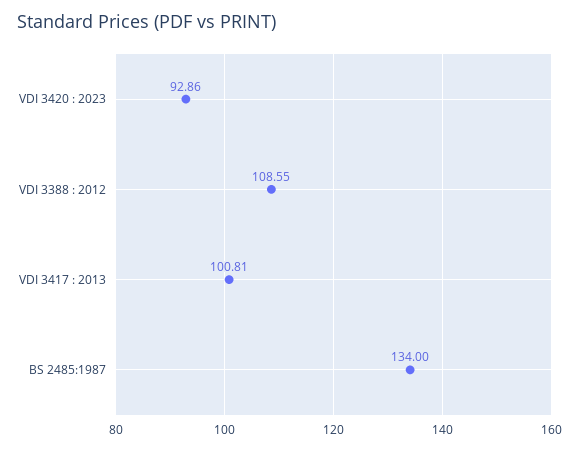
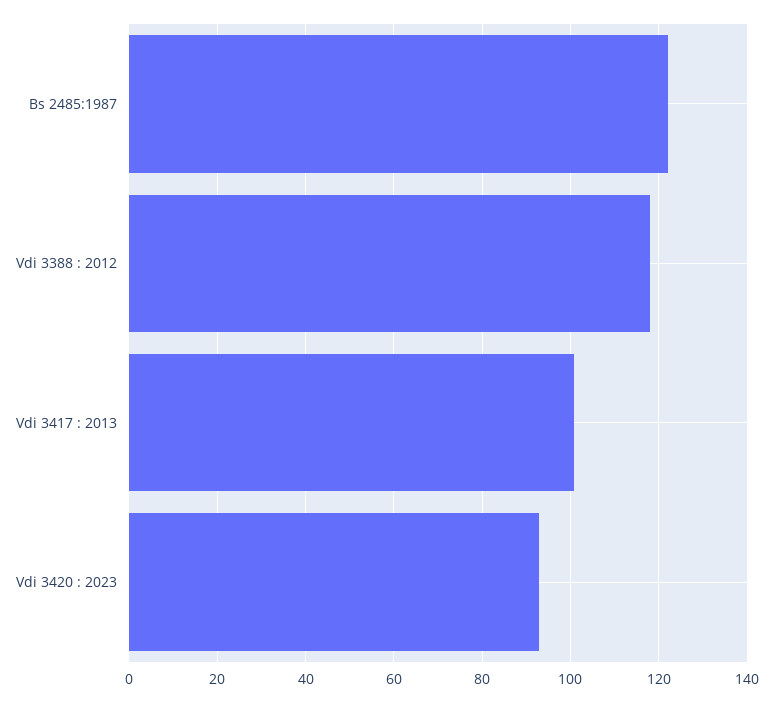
VDI 3388 : 2012: 108.55 -> 118
BS 2485:1987: 134 -> 122

